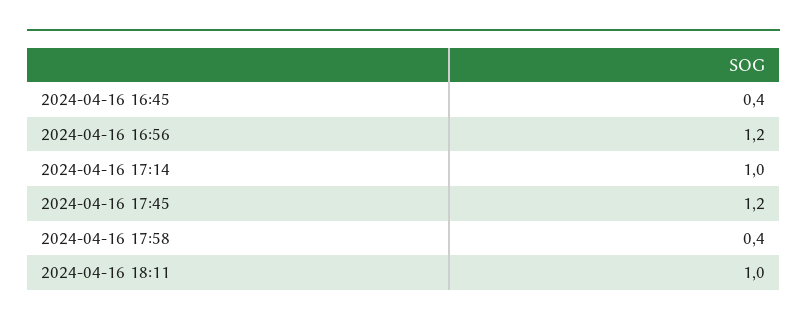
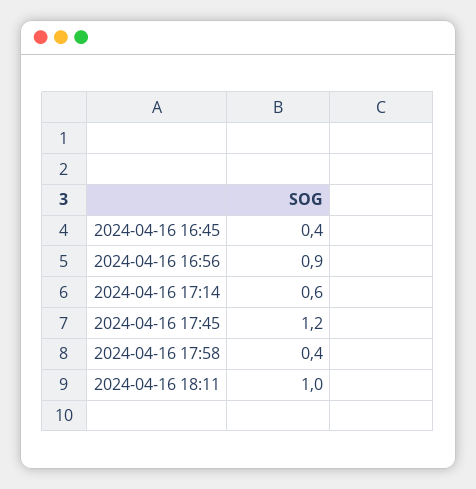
2024-04-16 16:56: 1.2 -> 0.9
2024-04-16 17:14: 1 -> 0.6

